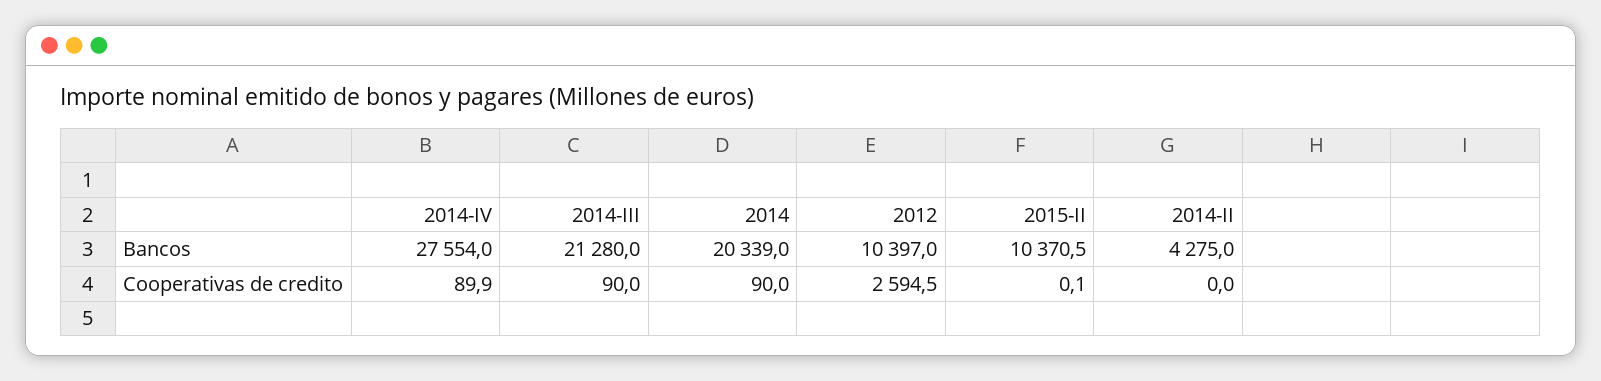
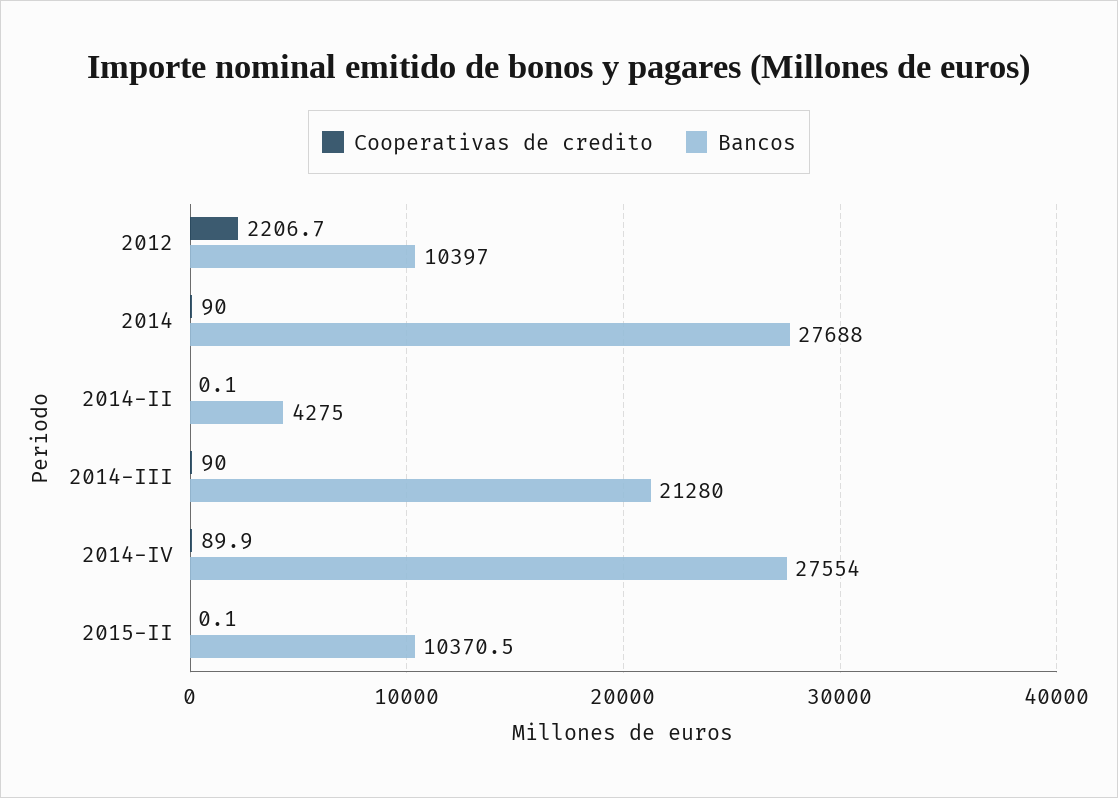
Bancos, 2014: 20339 -> 27688
Cooperativas de credito, 2012: 2594.5 -> 2206.7
Cooperativas de credito, 2014-II: 0 -> 0.1

